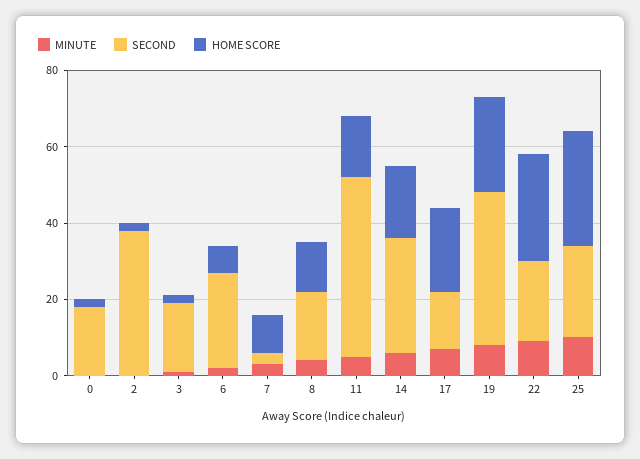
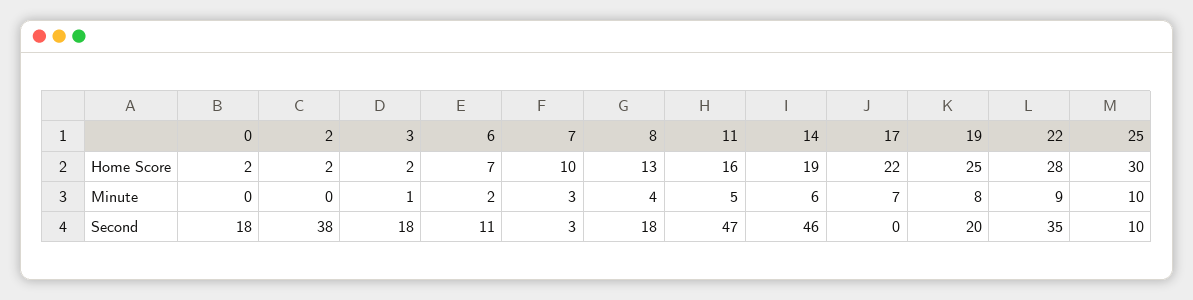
SECOND, 6: 25 -> 11
SECOND, 14: 30 -> 46
SECOND, 17: 15 -> 0
SECOND, 19: 40 -> 20
SECOND, 22: 20 -> 35
SECOND, 25: 25 -> 10

